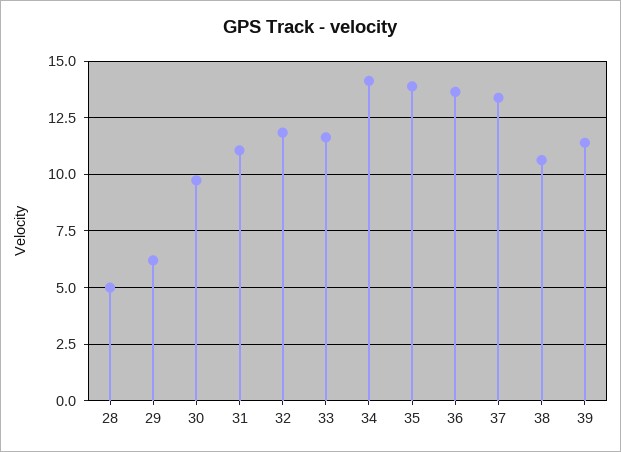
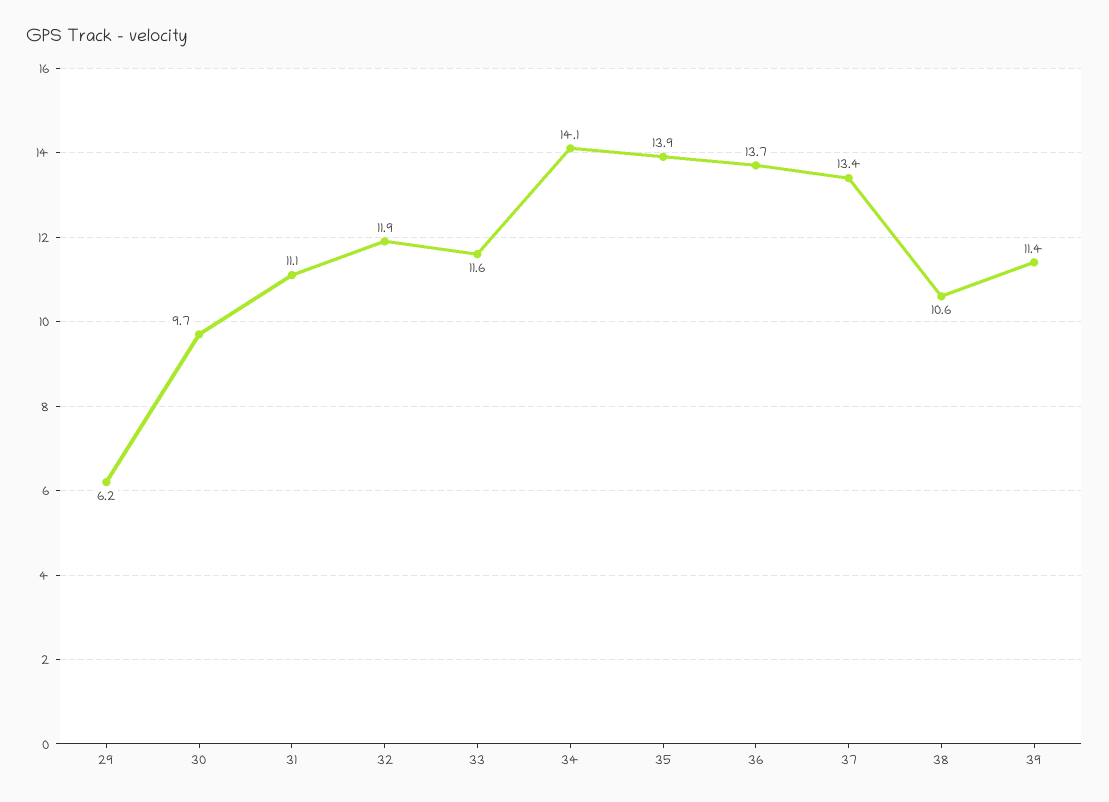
28: 5 -> none

